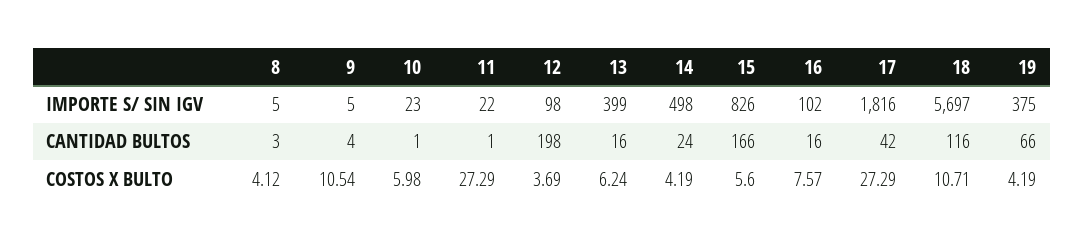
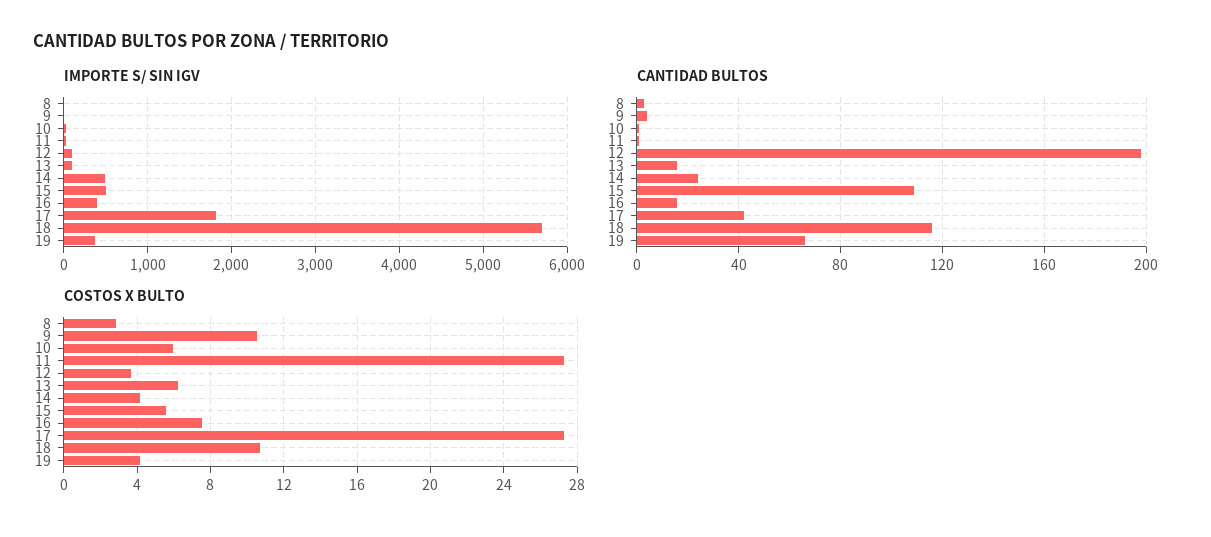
IMPORTE S/ SIN IGV, 13: 399 -> 100
IMPORTE S/ SIN IGV, 15: 826 -> 500
IMPORTE S/ SIN IGV, 16: 102 -> 400
CANTIDAD BULTOS, 15: 166 -> 110
COSTOS X BULTO, 8: 4.12 -> 3

